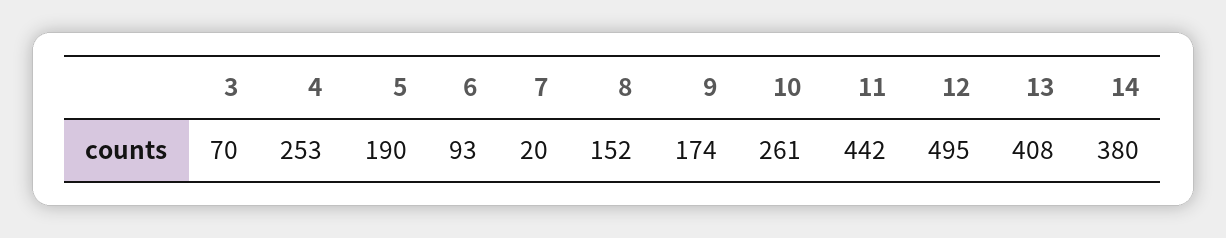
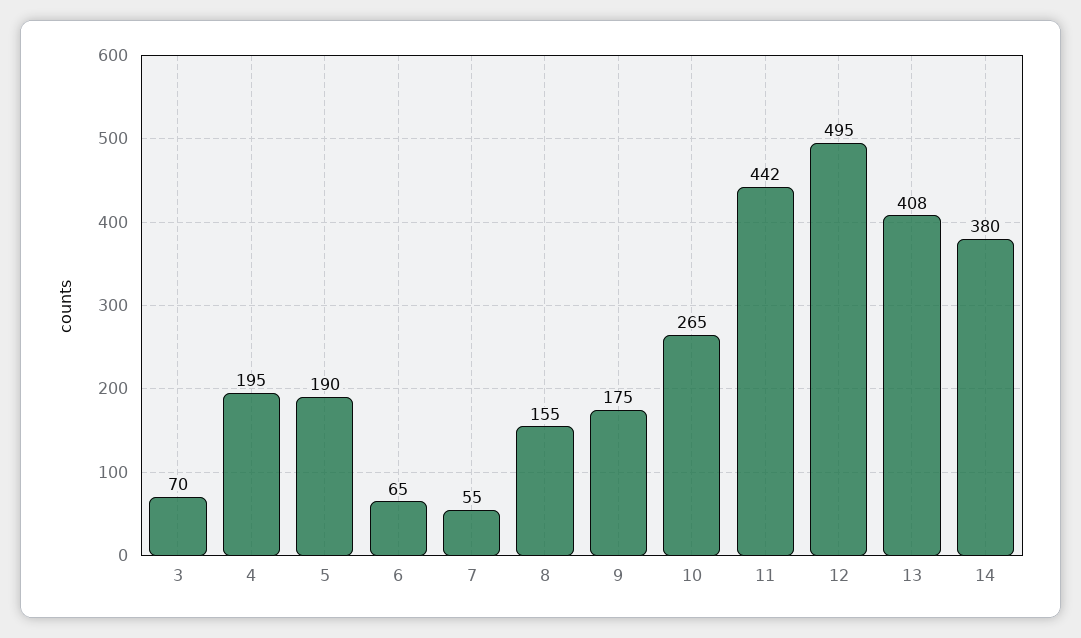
4: 253 -> 195
6: 93 -> 65
7: 20 -> 55
8: 152 -> 155
9: 174 -> 175
10: 261 -> 265

